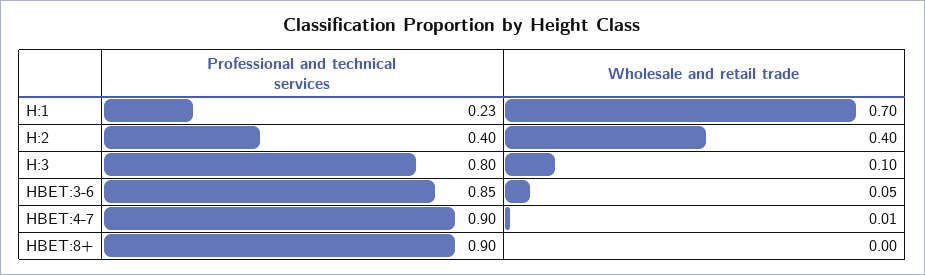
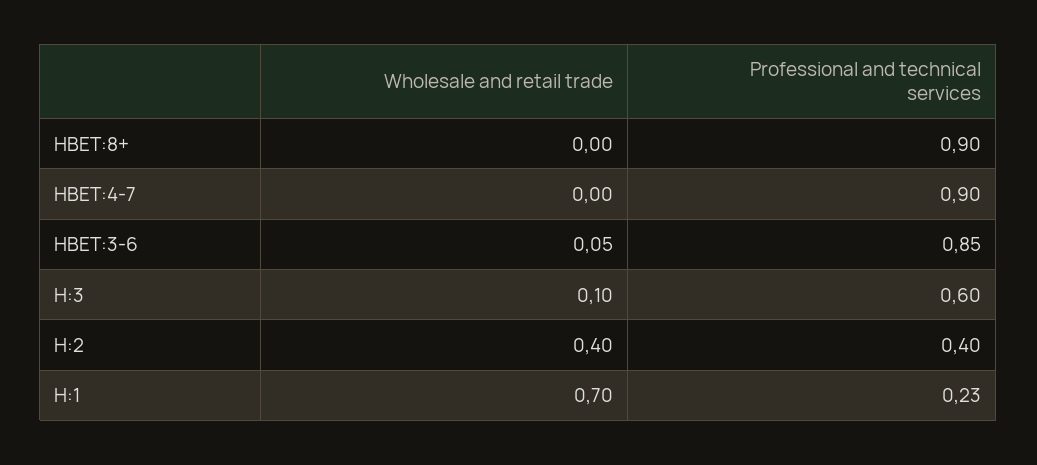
Professional and technical services, H:3: 0.8 -> 0.6
Wholesale and retail trade, HBET:4-7: 0.01 -> 0

